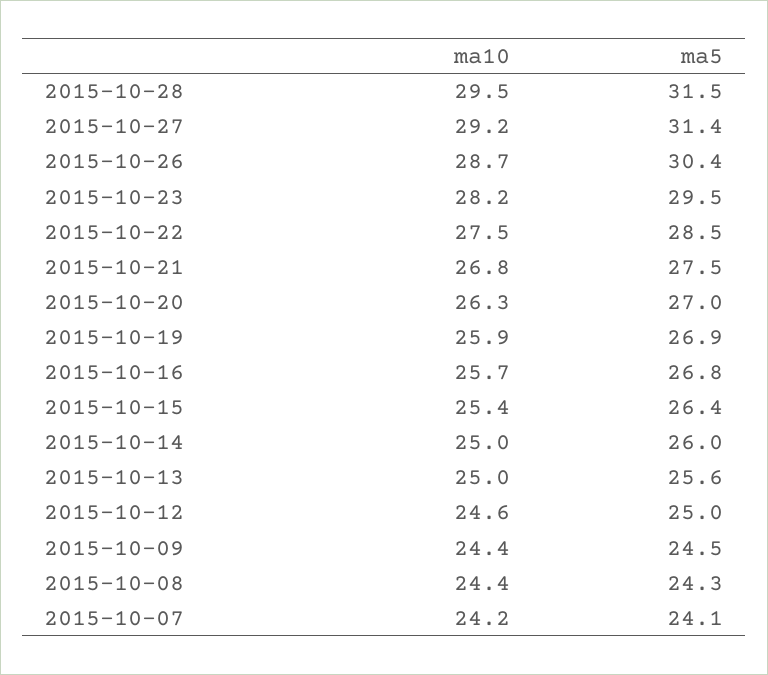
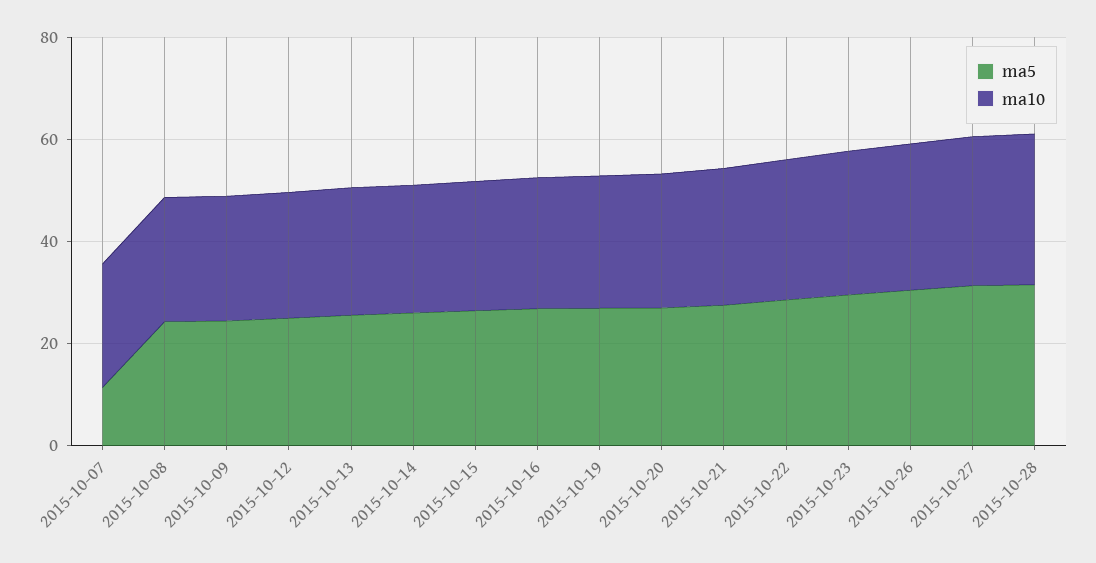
ma5, 2015-10-07: 24.1 -> 10

